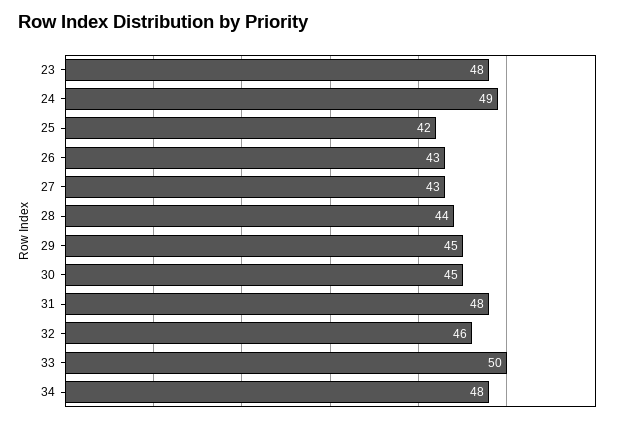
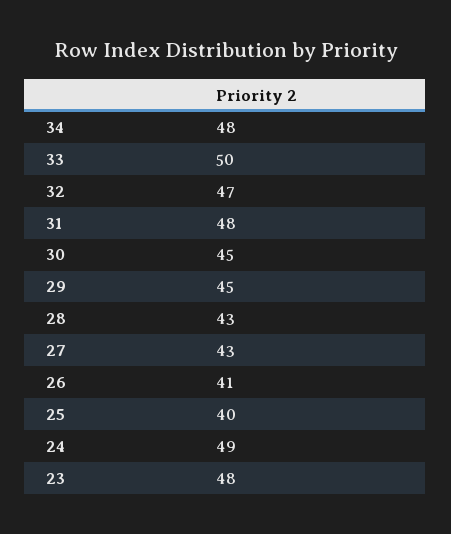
25: 42 -> 40
26: 43 -> 41
28: 44 -> 43
32: 46 -> 47

